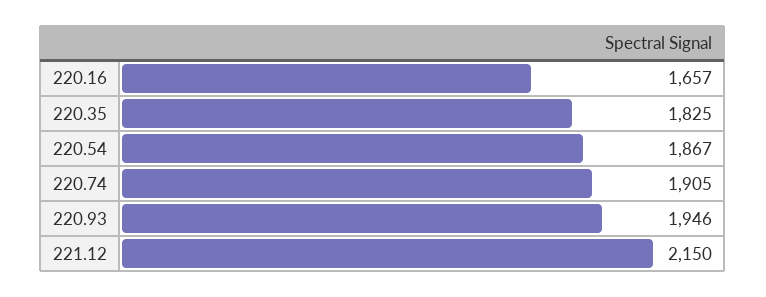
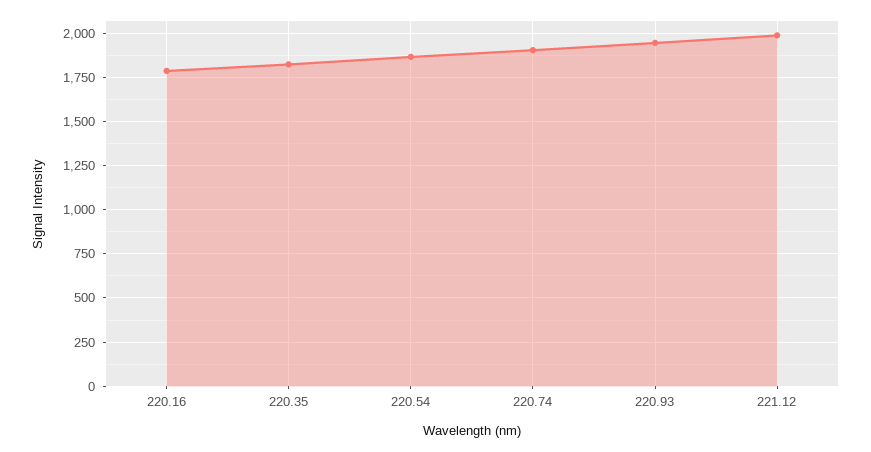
220.16: 1657 -> 1800
221.12: 2150 -> 2000

